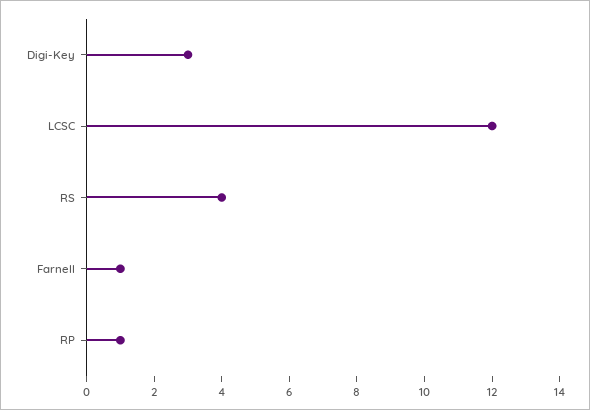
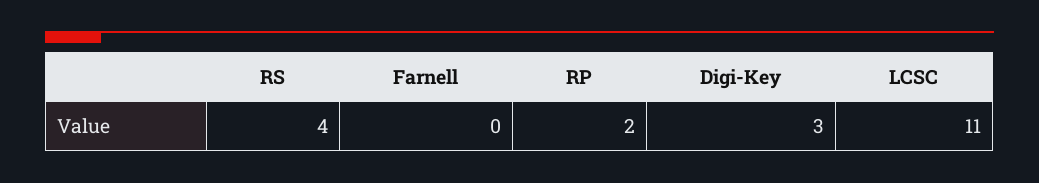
LCSC: 12 -> 11
Farnell: 1 -> 0
RP: 1 -> 2

